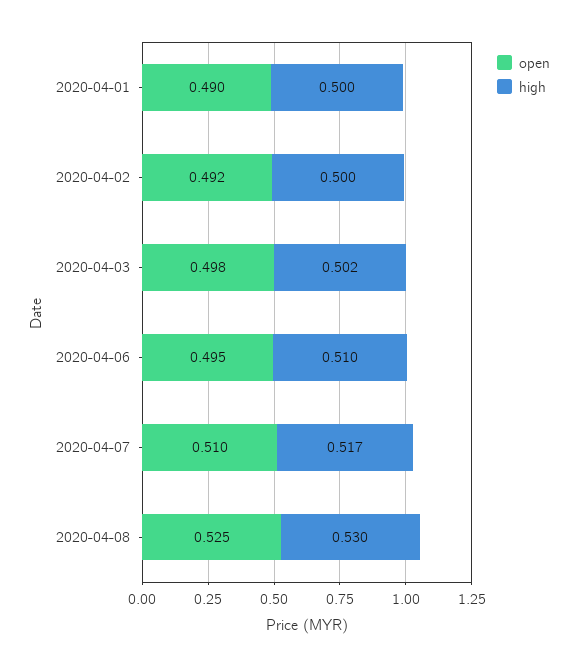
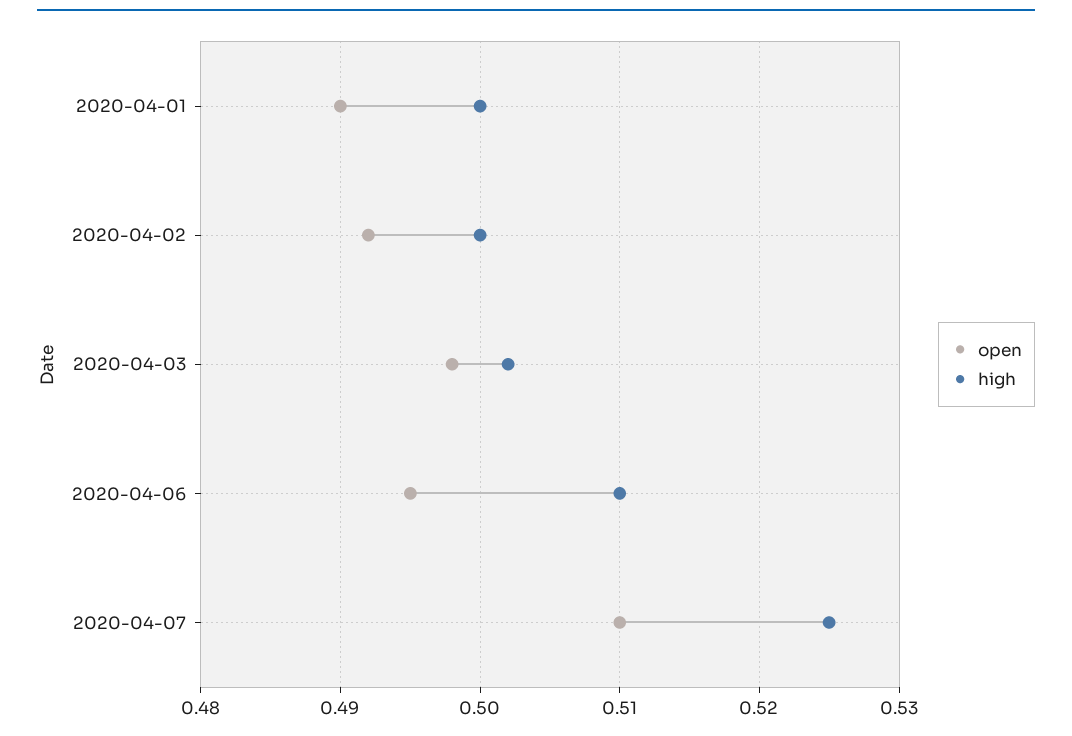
high, 2020-04-07: 0.517 -> 0.525
open, 2020-04-08: 0.525 -> none
high, 2020-04-08: 0.53 -> none

